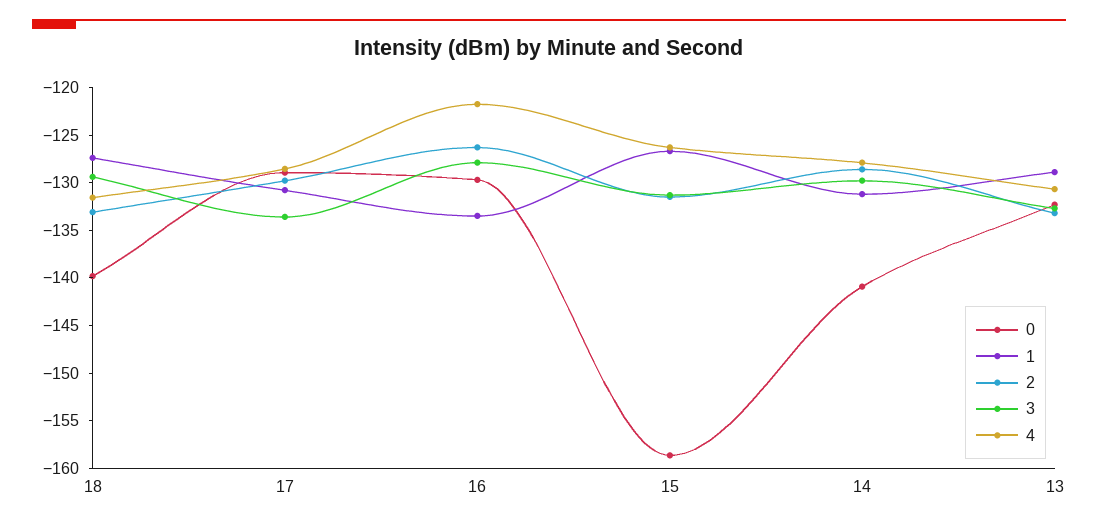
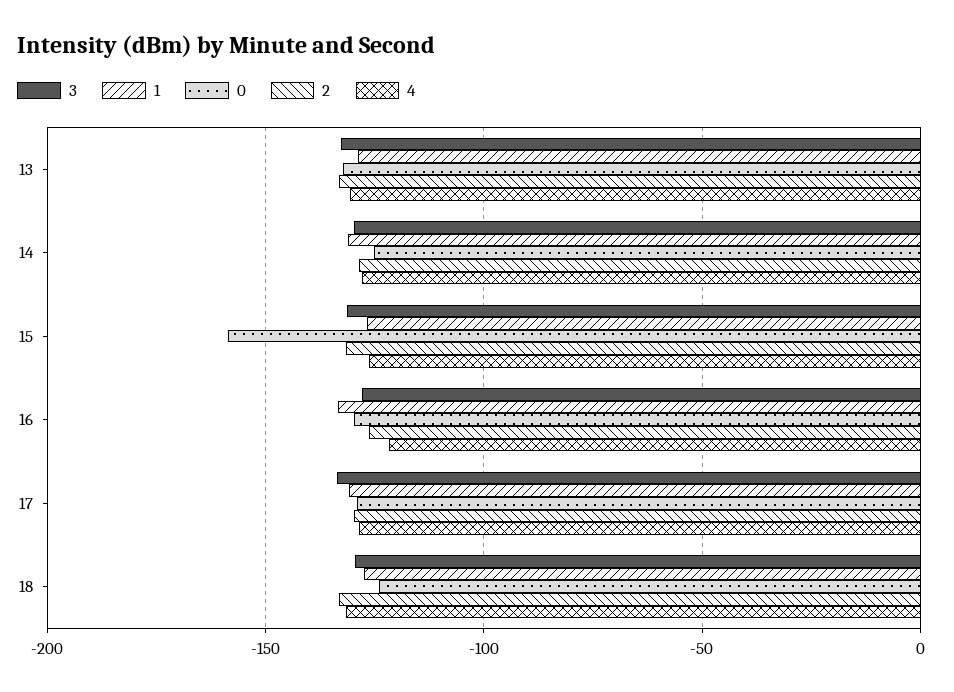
0, 18: -140 -> -125
0, 14: -141 -> -125

